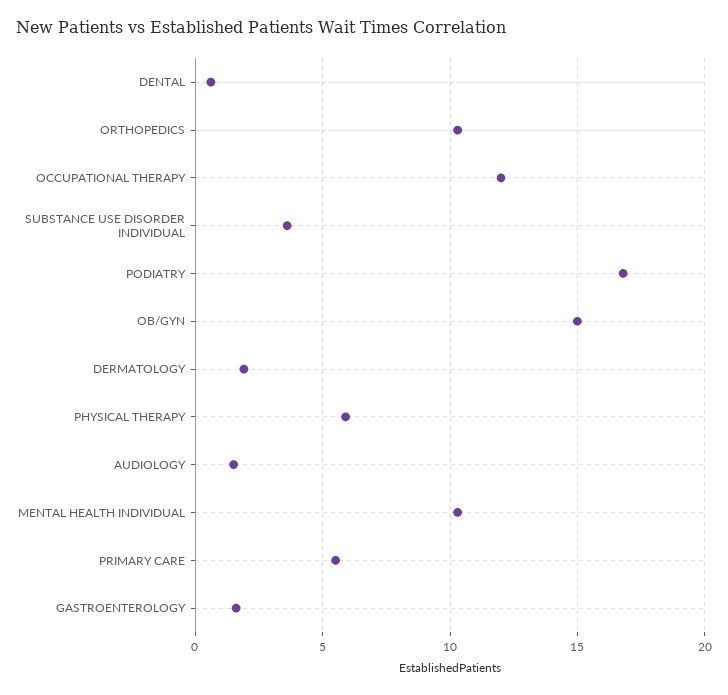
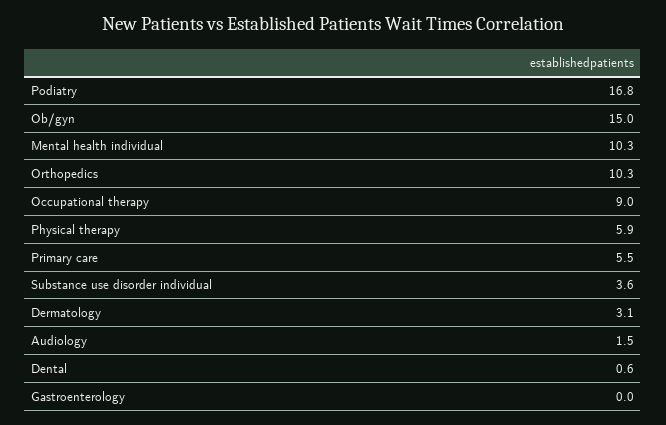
OCCUPATIONAL THERAPY: 12 -> 9
DERMATOLOGY: 2 -> 3.1
GASTROENTEROLOGY: 1.5 -> 0

